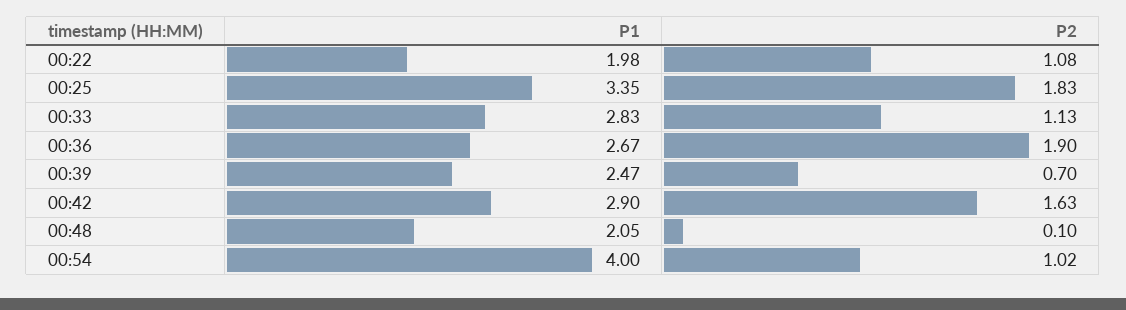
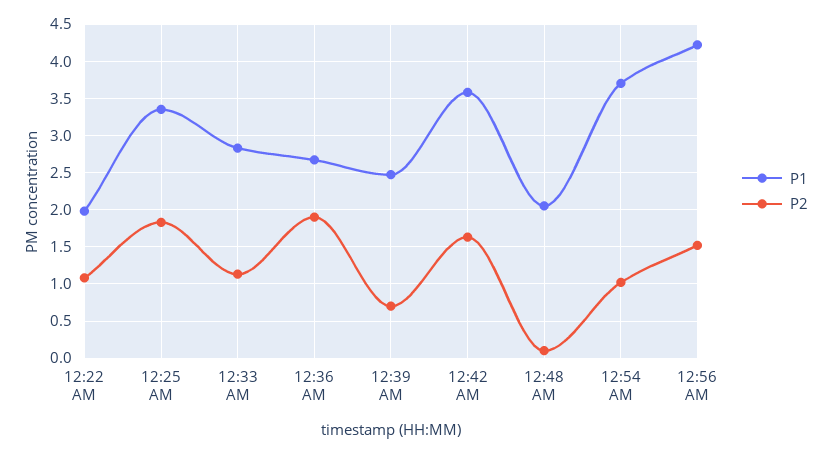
P1, 00:42: 2.9 -> 3.6
P1, 00:54: 4 -> 3.7
P1, 12:56 AM: none -> 4.2
P2, 12:56 AM: none -> 1.5

